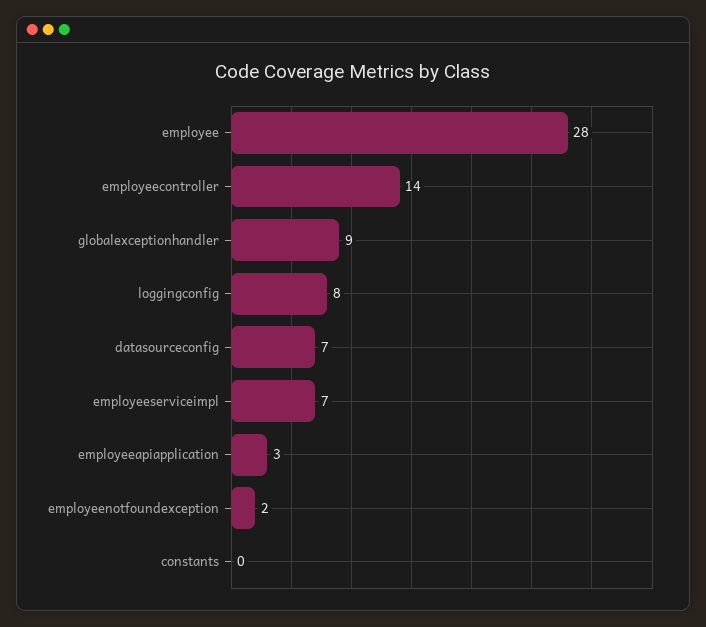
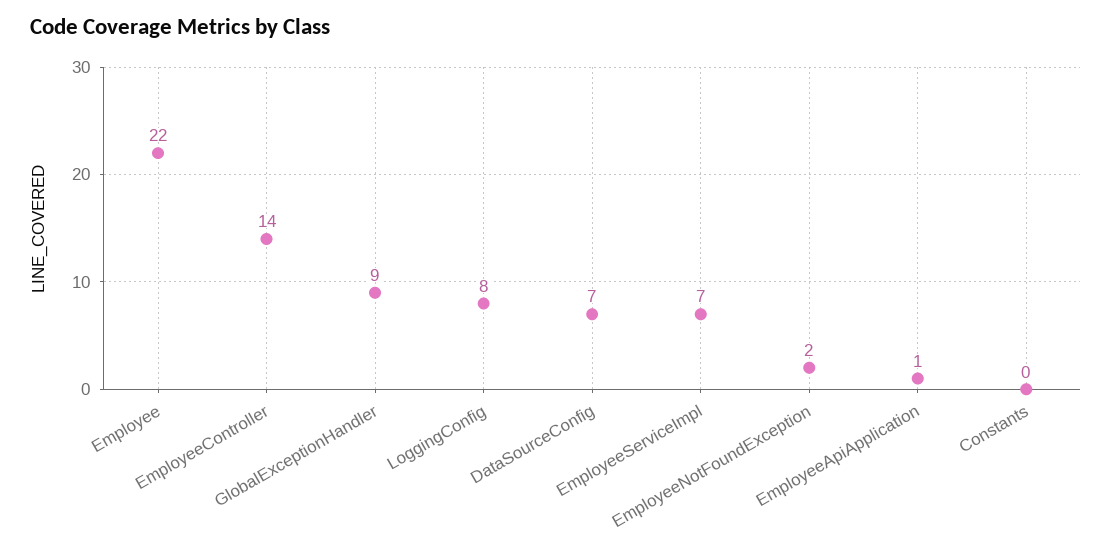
employee: 28 -> 22
employeeapiapplication: 3 -> 1

